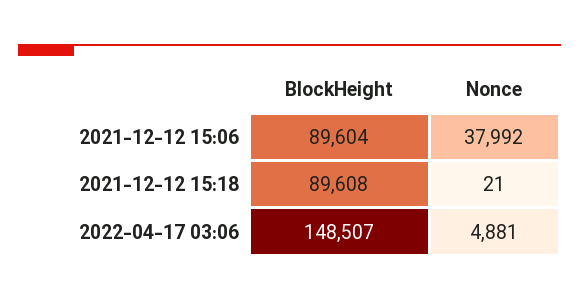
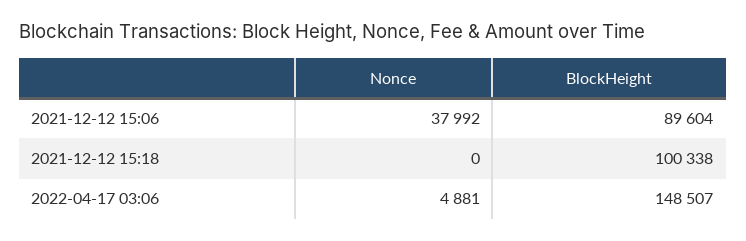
BlockHeight, 2021-12-12 15:18: 89608 -> 100338
Nonce, 2021-12-12 15:18: 21 -> 0

